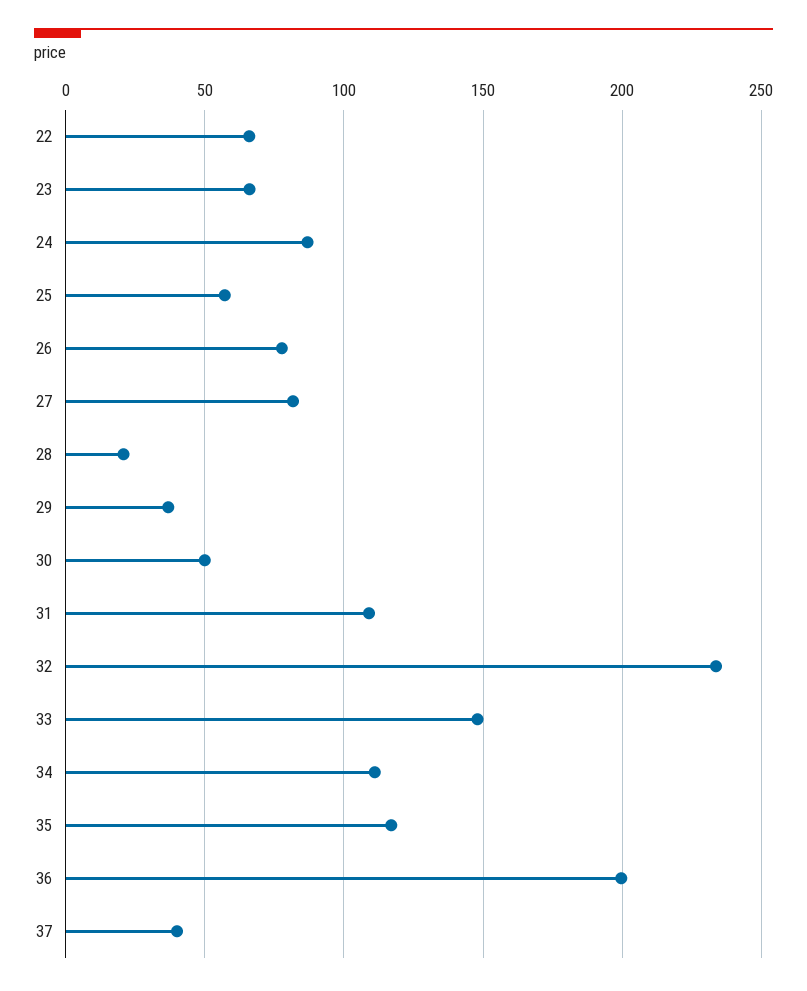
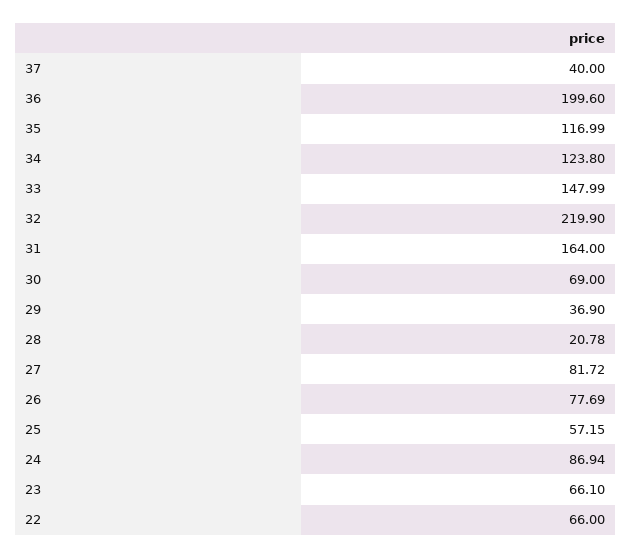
30: 50 -> 69
31: 110 -> 164
32: 235 -> 219.9
34: 110 -> 123.8

